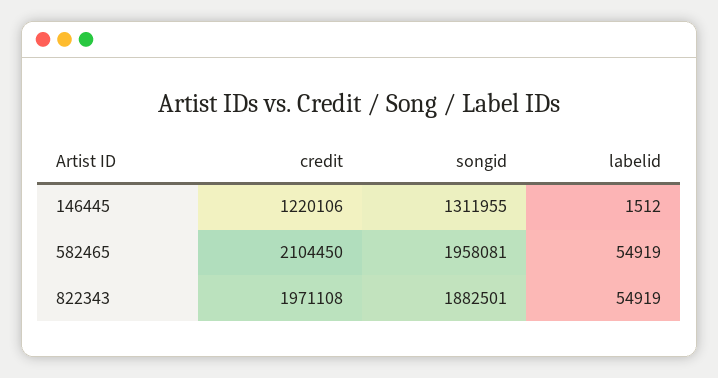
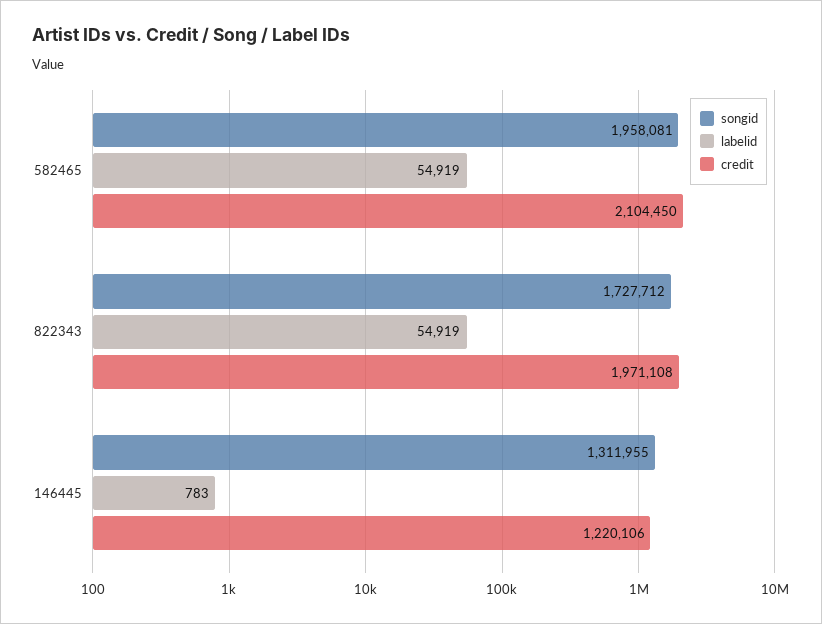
labelid, 146445: 1512 -> 783
songid, 822343: 1882501 -> 1727712

